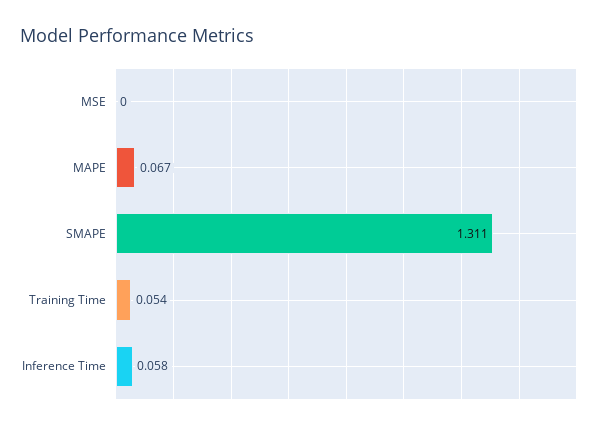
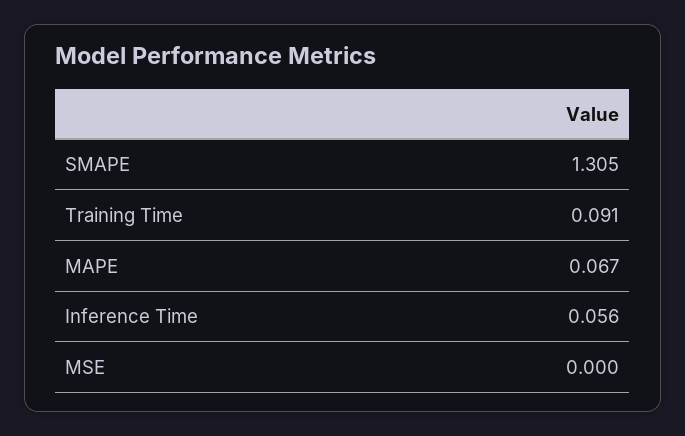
SMAPE: 1.311 -> 1.305
Training Time: 0.054 -> 0.091
Inference Time: 0.058 -> 0.056

